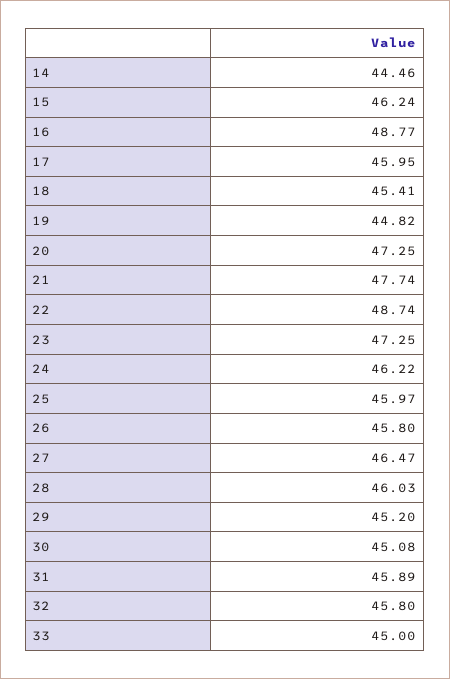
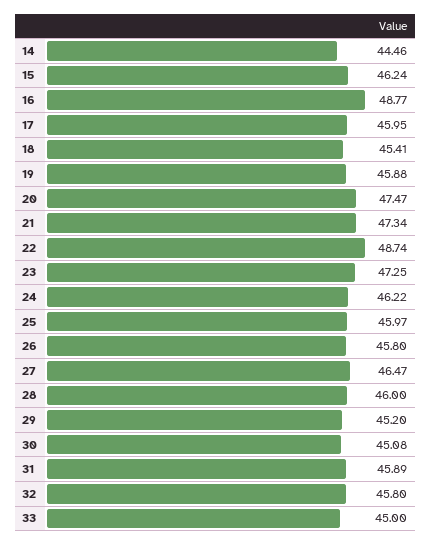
19: 44.82 -> 45.88
20: 47.25 -> 47.47
21: 47.74 -> 47.34
28: 46.03 -> 46

